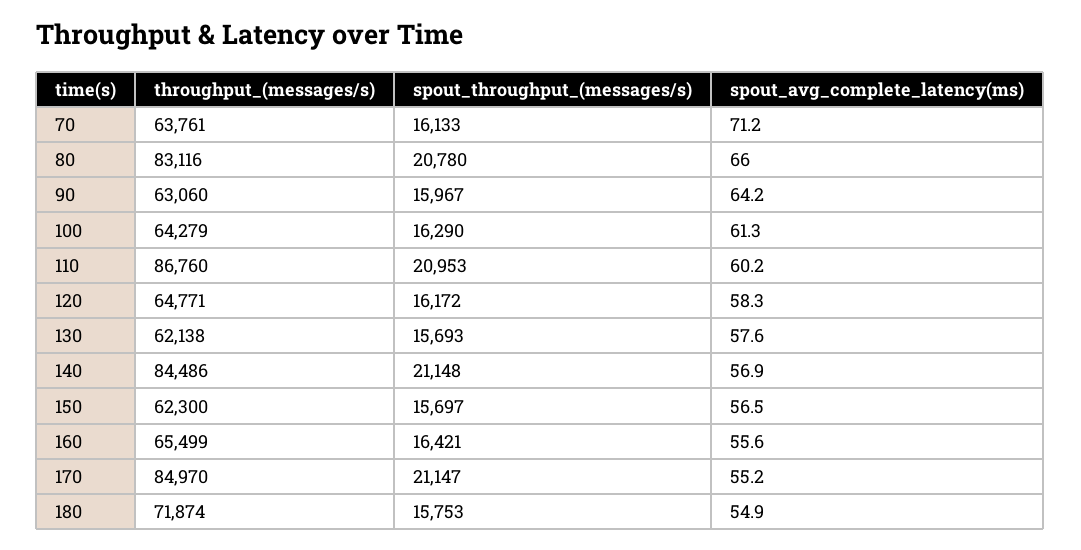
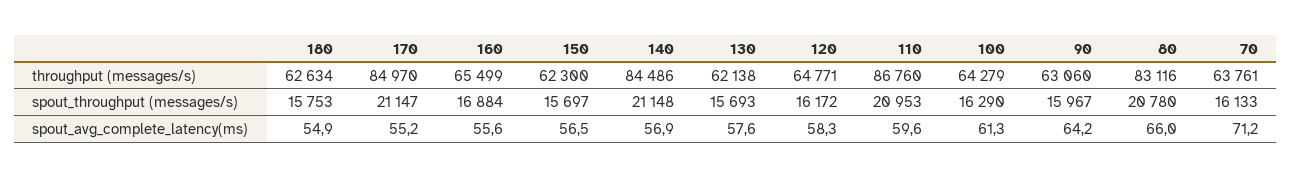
spout_avg_complete_latency(ms), 110: 60.2 -> 59.6
spout_throughput_(messages/s), 160: 16421 -> 16884
throughput_(messages/s), 180: 71874 -> 62634

